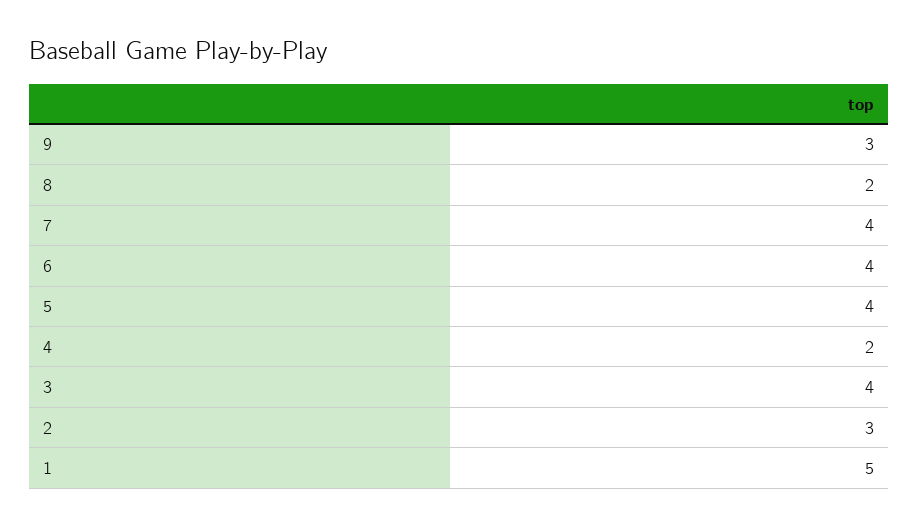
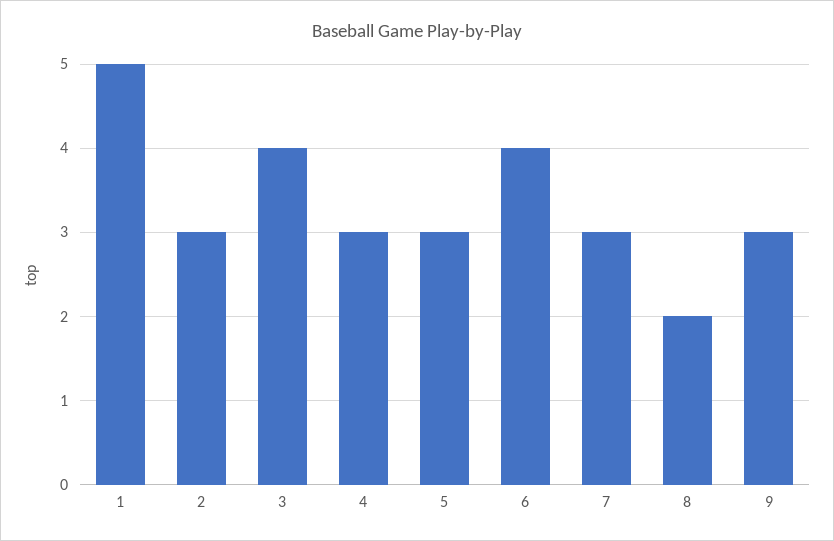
7: 4 -> 3
5: 4 -> 3
4: 2 -> 3

